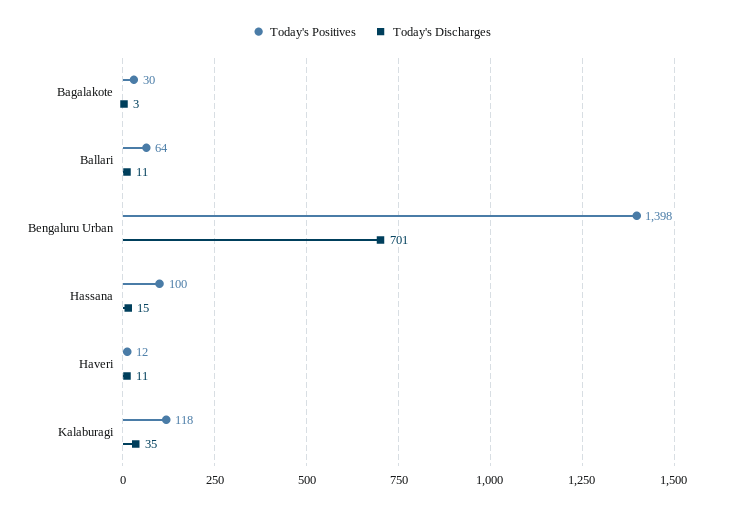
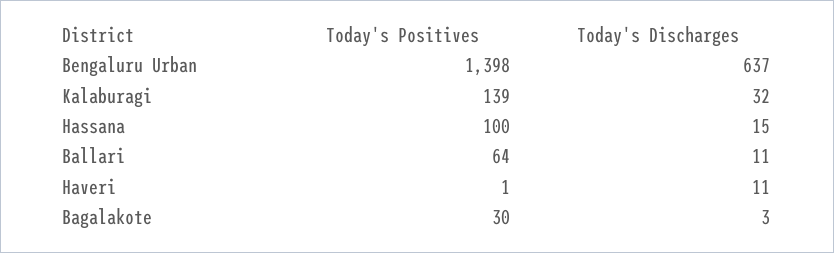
Today's Discharges, Bengaluru Urban: 701 -> 637
Today's Positives, Haveri: 12 -> 1
Today's Positives, Kalaburagi: 118 -> 139
Today's Discharges, Kalaburagi: 35 -> 32

